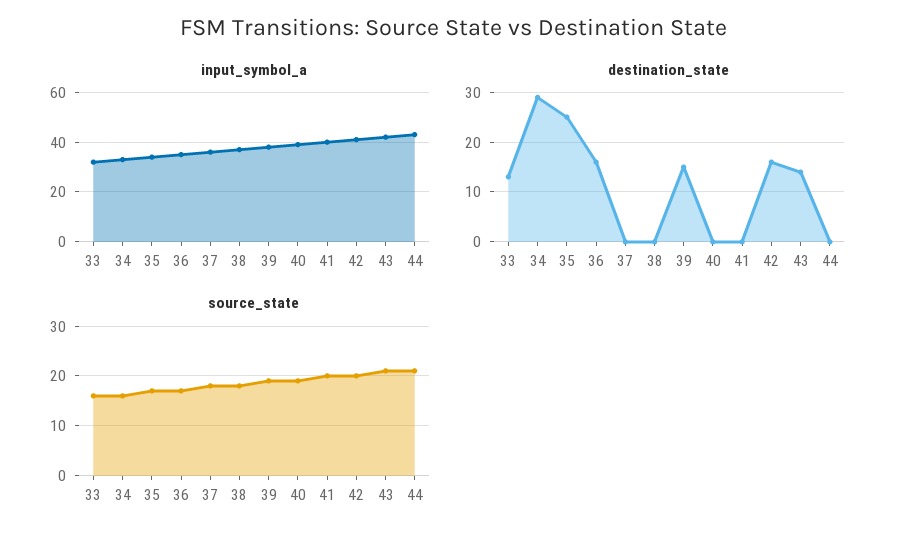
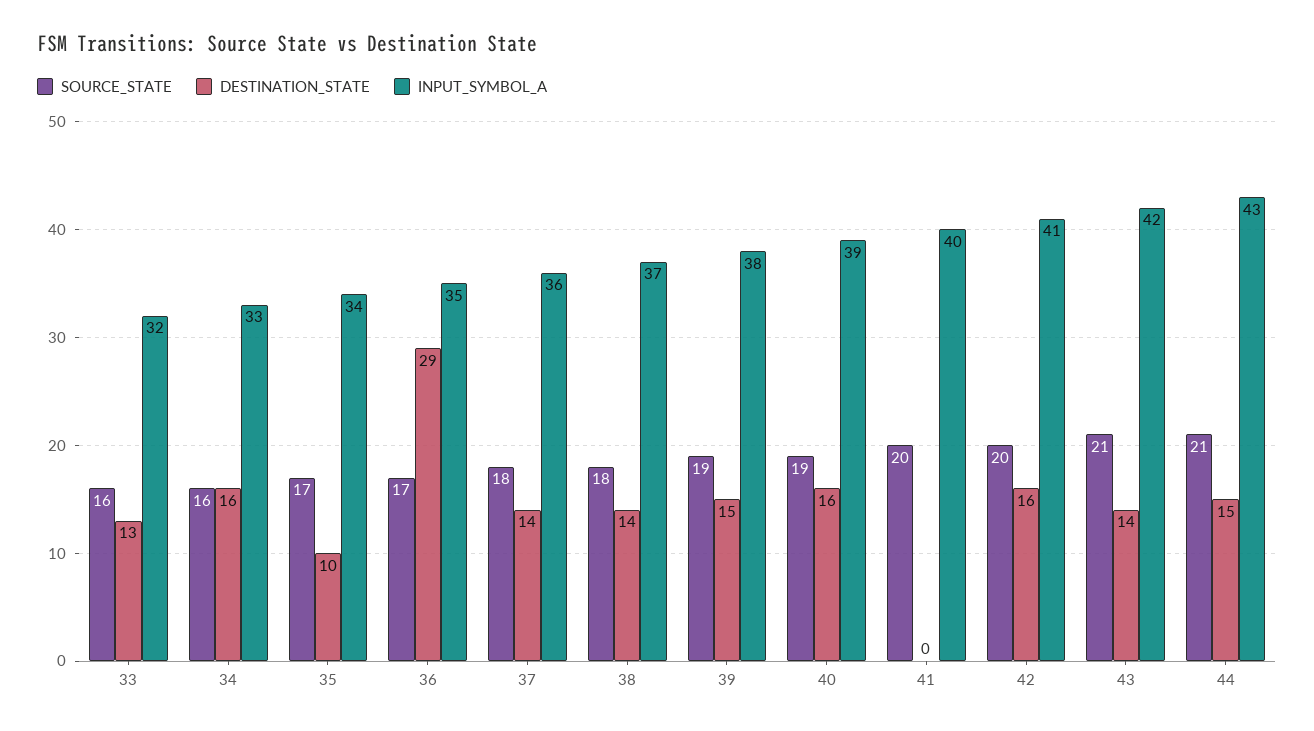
destination_state, 34: 30 -> 16
destination_state, 35: 25 -> 10
destination_state, 36: 15 -> 29
destination_state, 37: 0 -> 14
destination_state, 38: 0 -> 14
destination_state, 40: 0 -> 16
destination_state, 44: 0 -> 15

